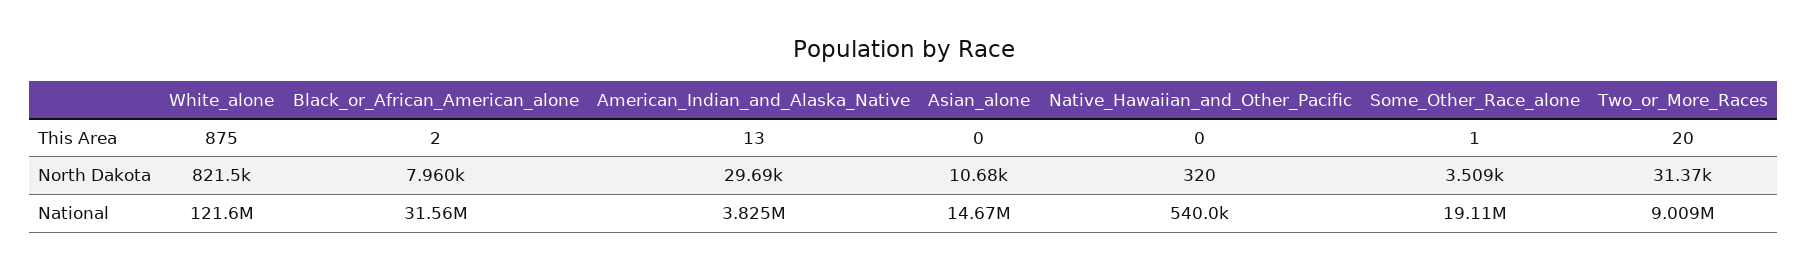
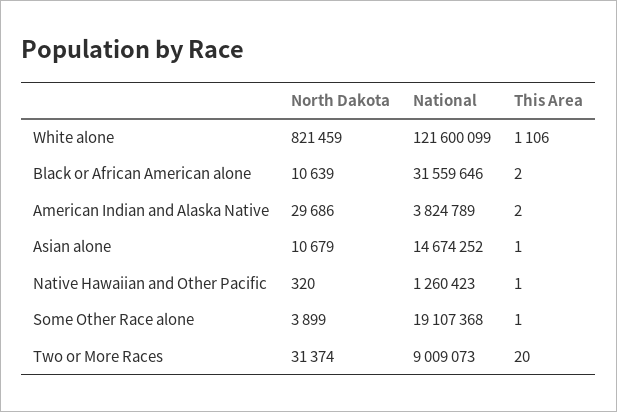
White_alone, This Area: 875 -> 1106
American_Indian_and_Alaska_Native, This Area: 13 -> 2
Asian_alone, This Area: 0 -> 1
Native_Hawaiian_and_Other_Pacific, This Area: 0 -> 1
Black_or_African_American_alone, North Dakota: 7960 -> 10639
Some_Other_Race_alone, North Dakota: 3509 -> 3899
Native_Hawaiian_and_Other_Pacific, National: 540000 -> 1260423

